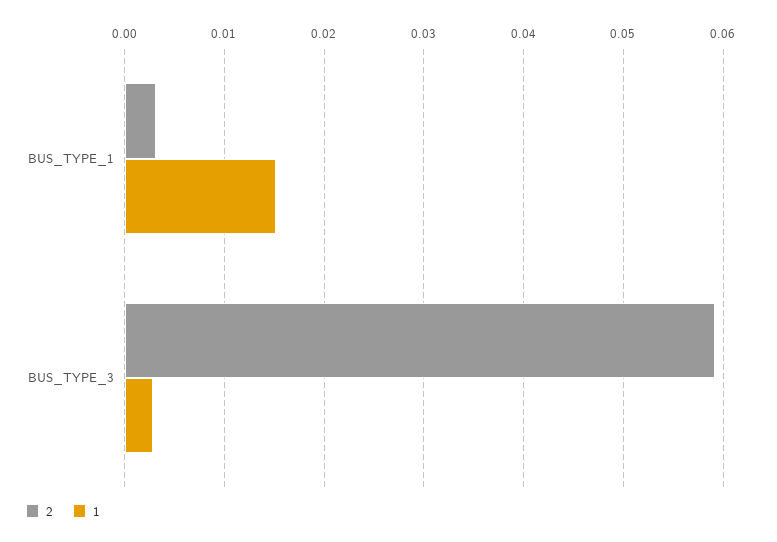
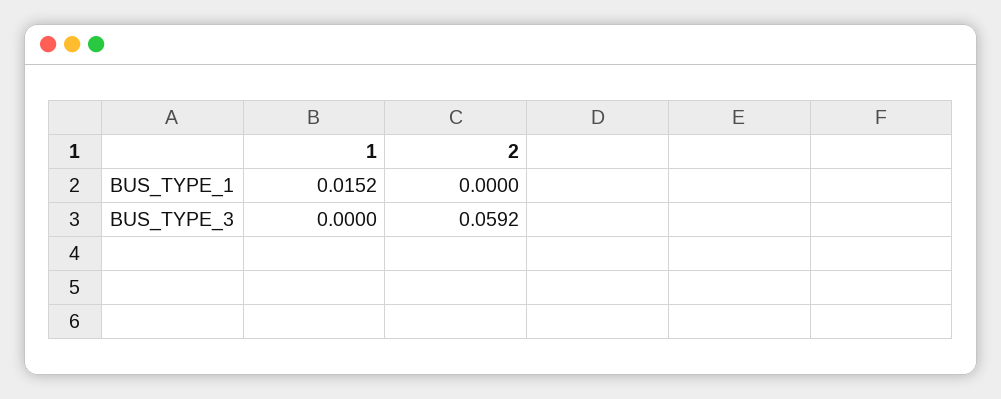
2, BUS_TYPE_1: 0.003 -> 0
1, BUS_TYPE_3: 0.003 -> 0

